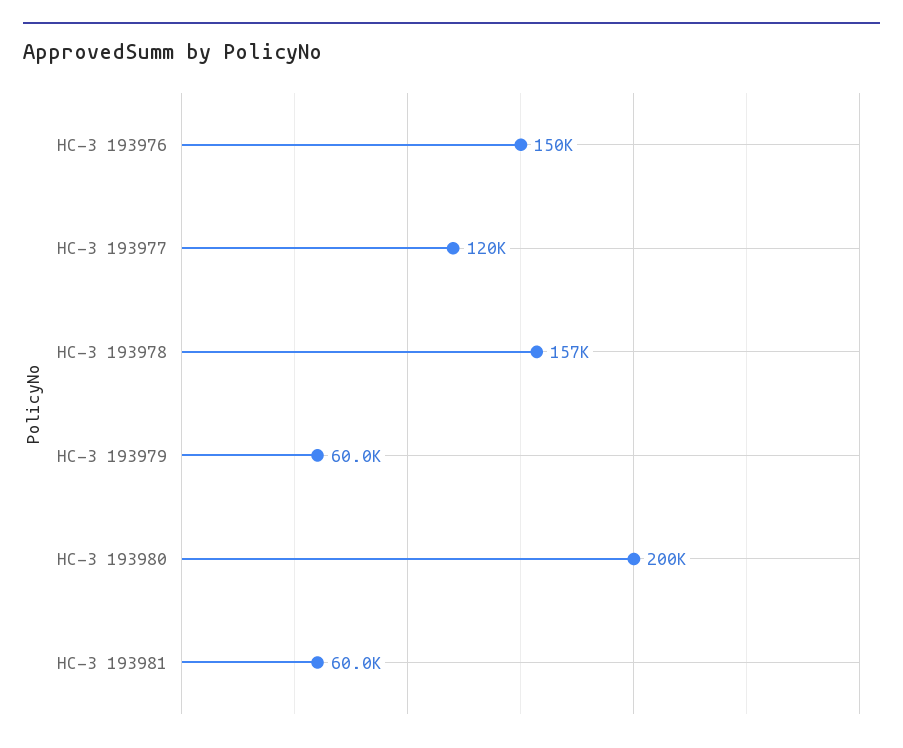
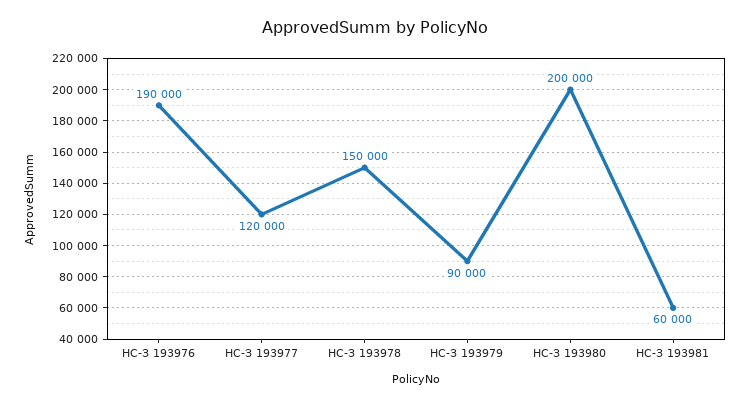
НС-З 193976: 150000 -> 190000
НС-З 193978: 157000 -> 150000
НС-З 193979: 60000 -> 90000

